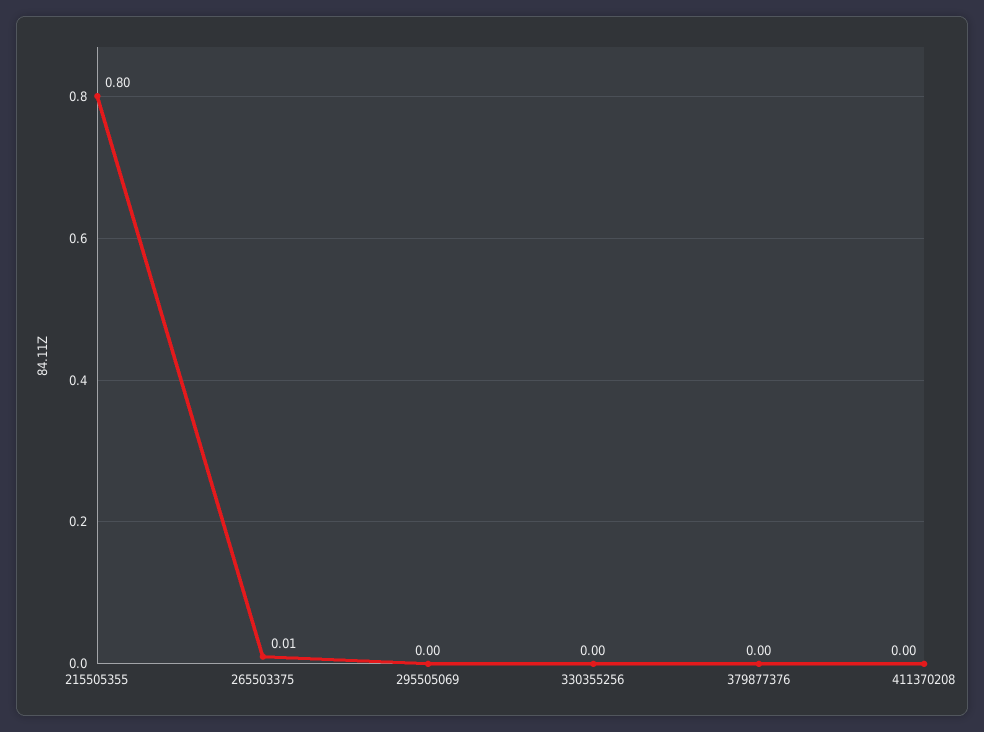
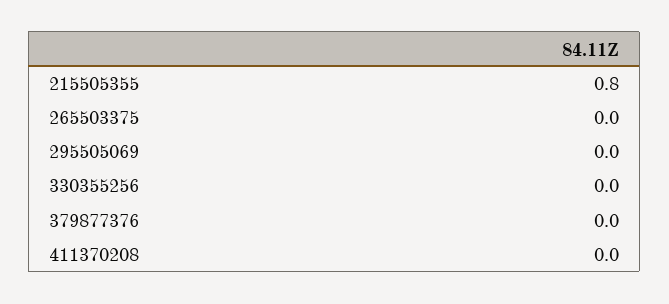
265503375: 0.01 -> 0

